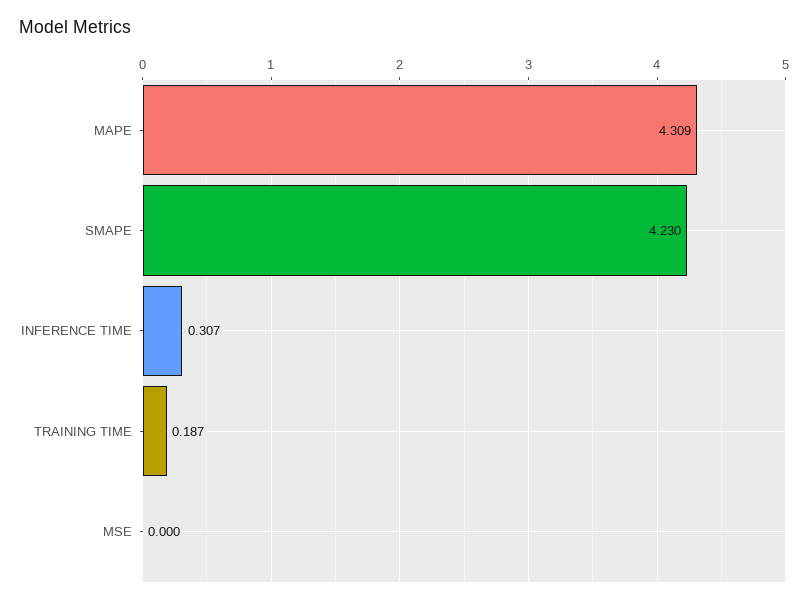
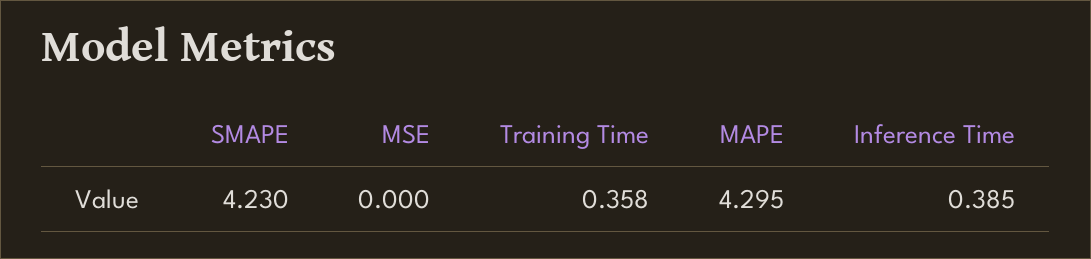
MAPE: 4.309 -> 4.295
INFERENCE TIME: 0.307 -> 0.385
TRAINING TIME: 0.187 -> 0.358

